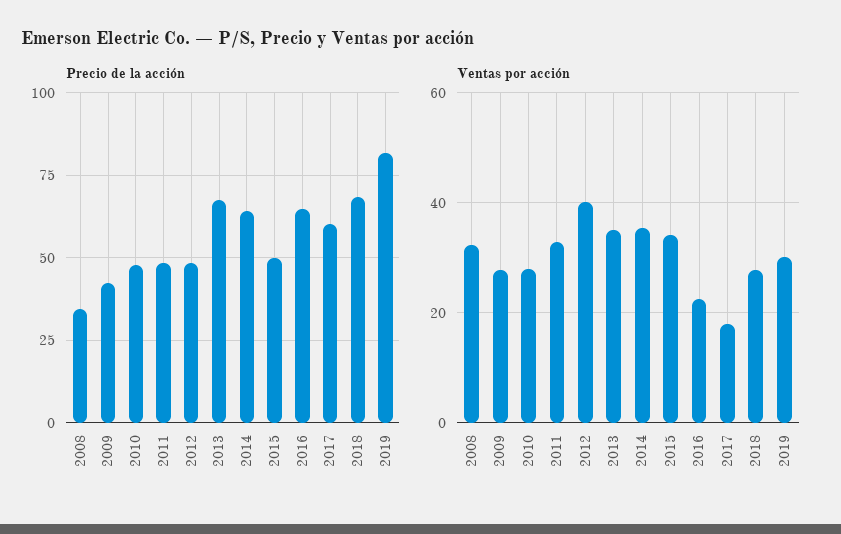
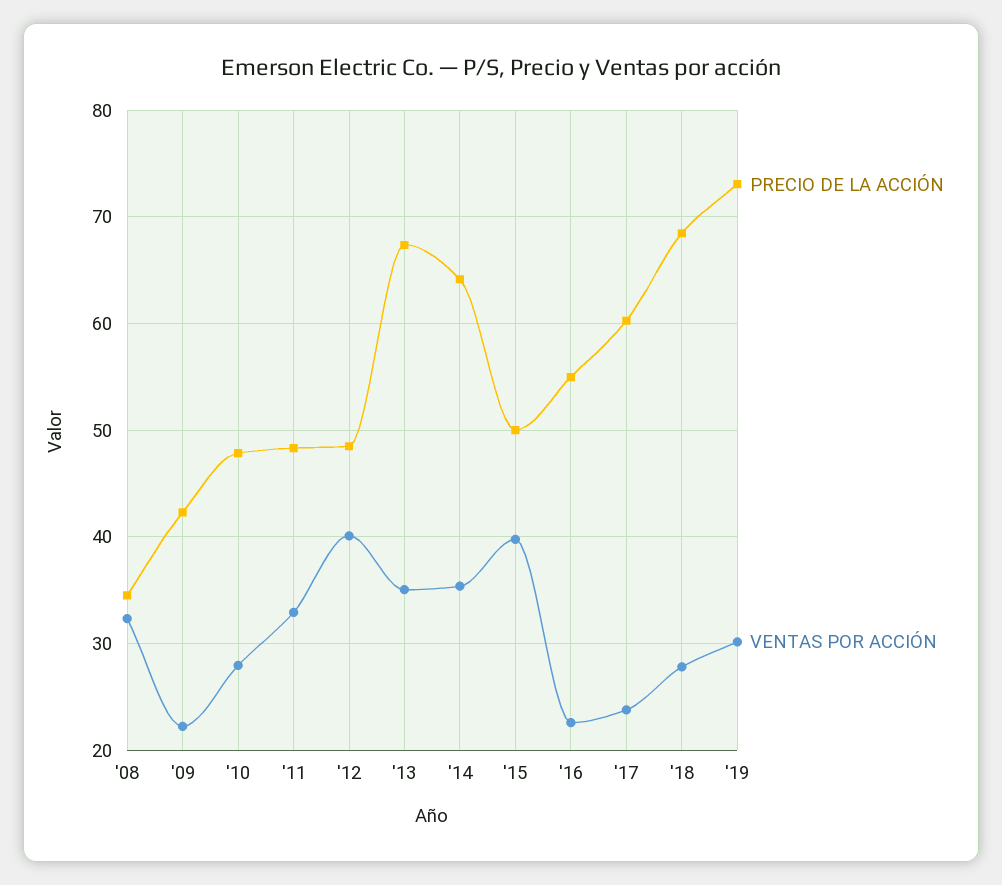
Precio de la acción, 2016: 65 -> 55
Precio de la acción, 2019: 82.5 -> 73
Ventas por acción, 2009: 28 -> 22
Ventas por acción, 2015: 34 -> 40
Ventas por acción, 2017: 18 -> 24

